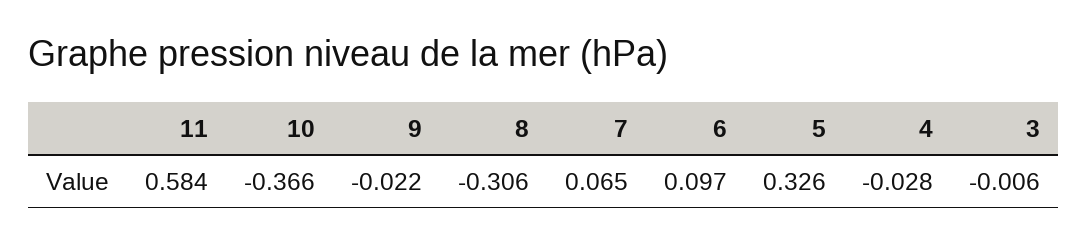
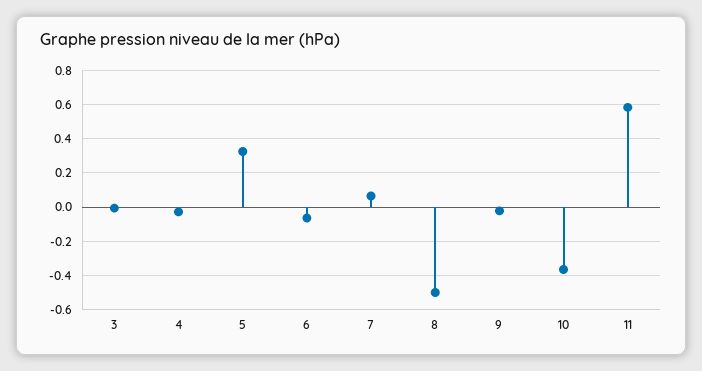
8: -0.306 -> -0.5
6: 0.097 -> -0.05

